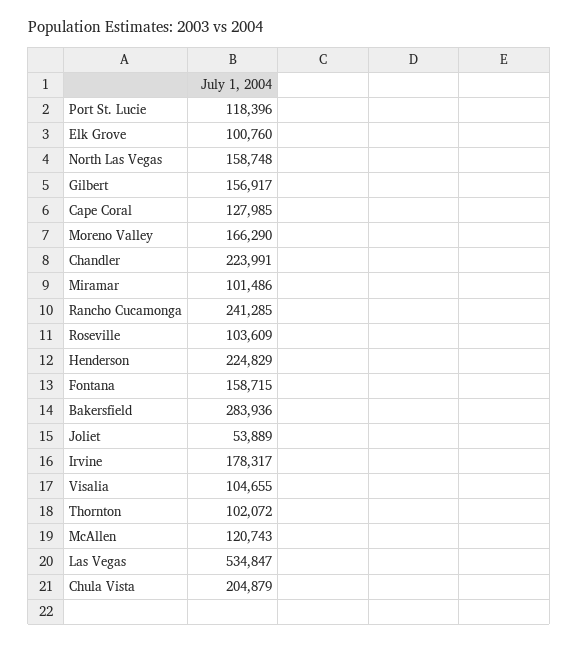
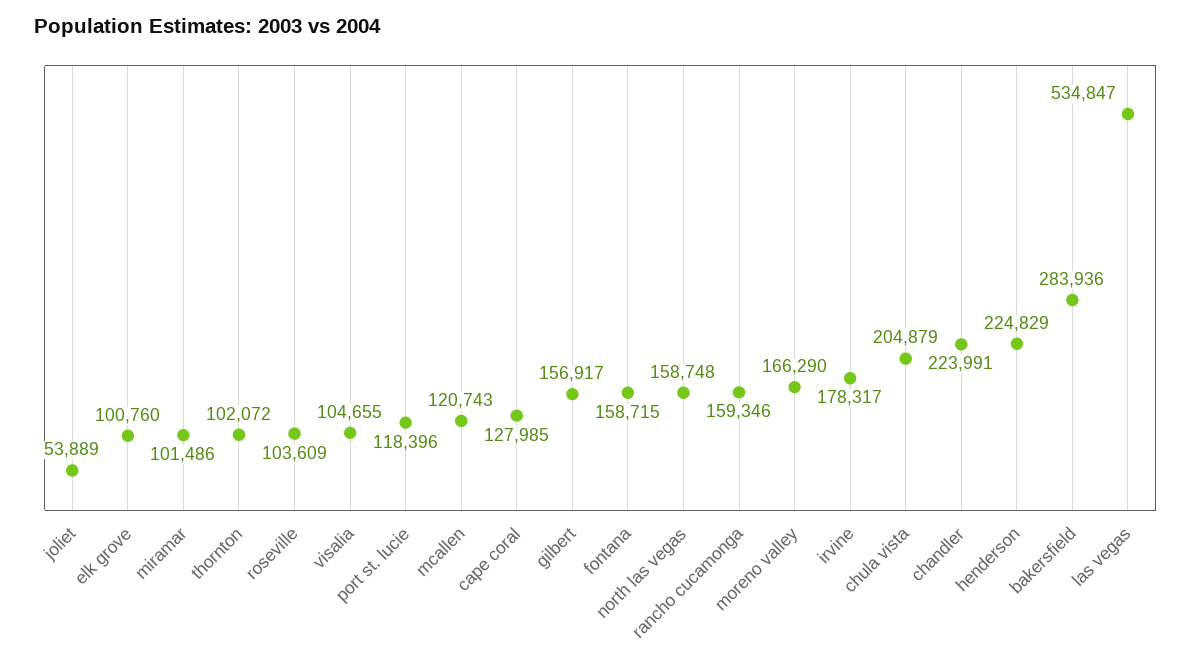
Rancho Cucamonga: 241285 -> 159346

